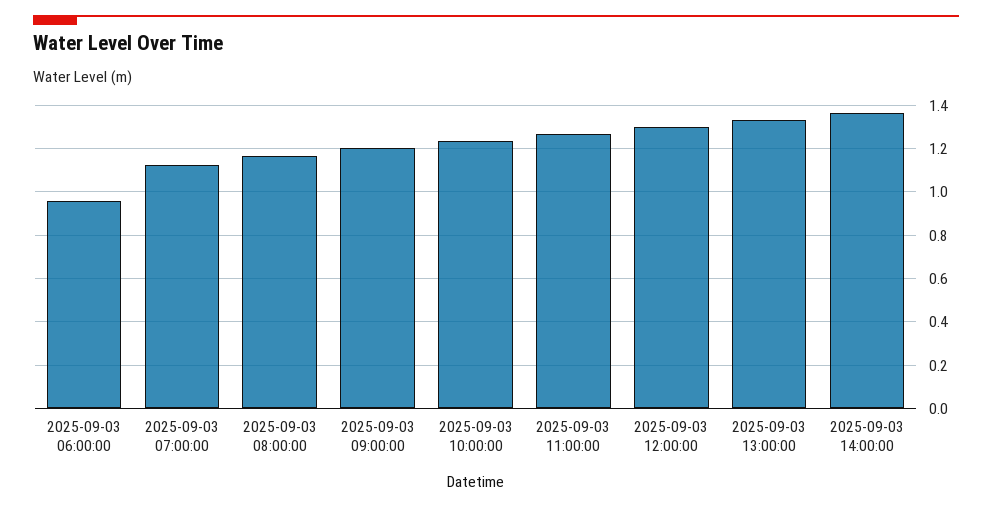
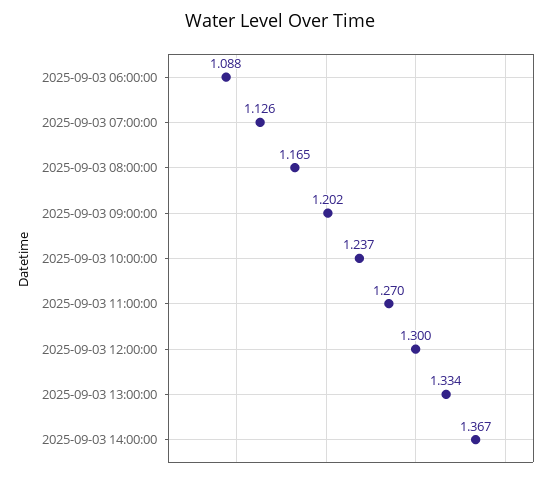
2025-09-03 06:00:00: 0.95 -> 1.088

